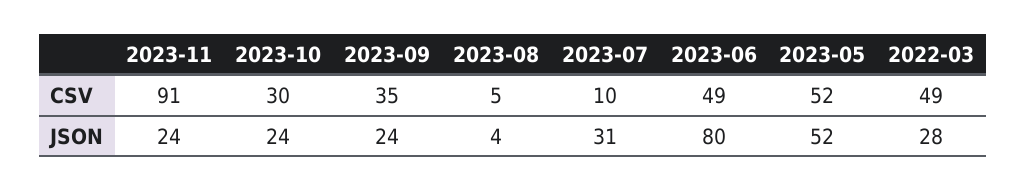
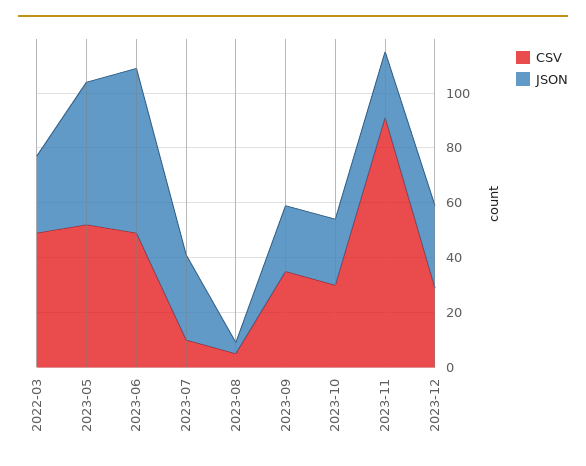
JSON, 2023-06: 80 -> 60
CSV, 2023-12: none -> 30
JSON, 2023-12: none -> 30

